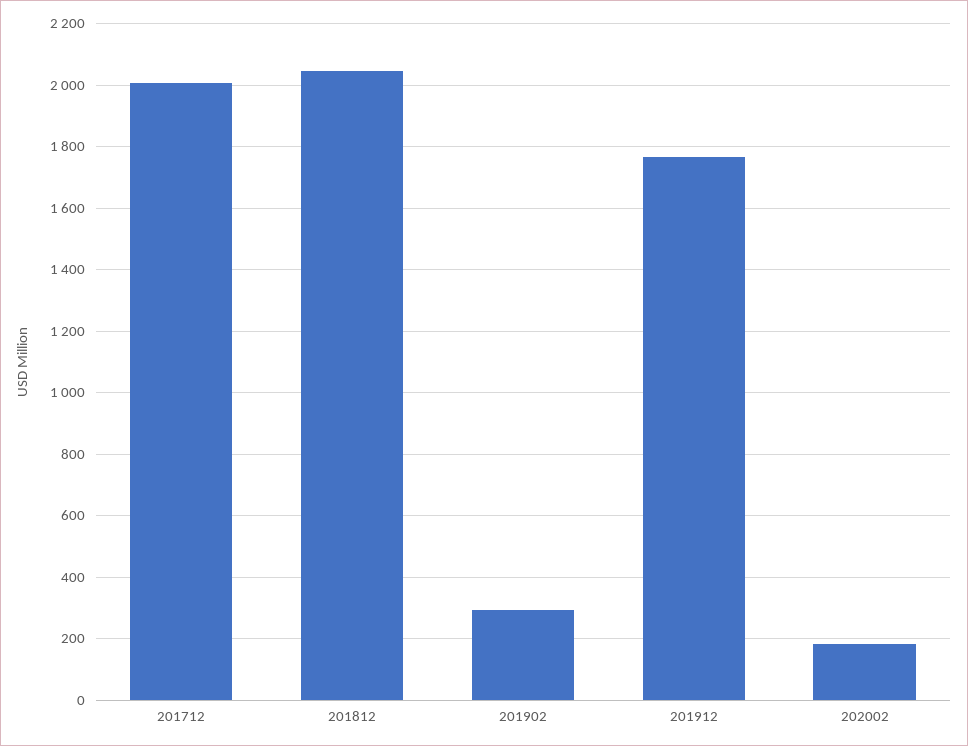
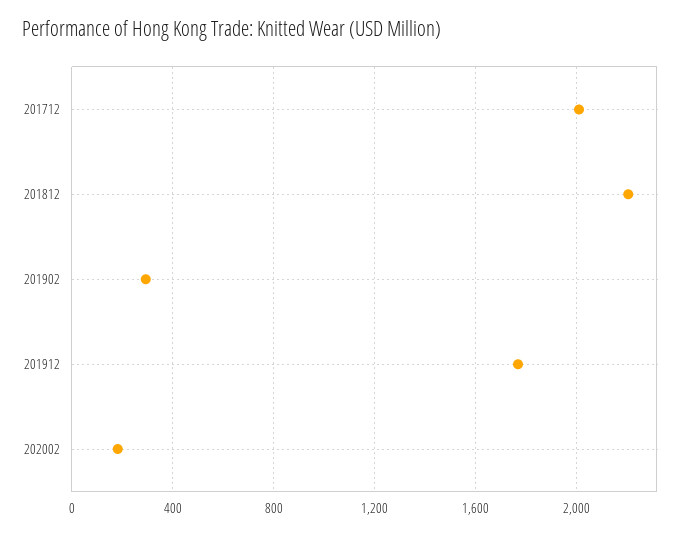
201812: 2040 -> 2200

